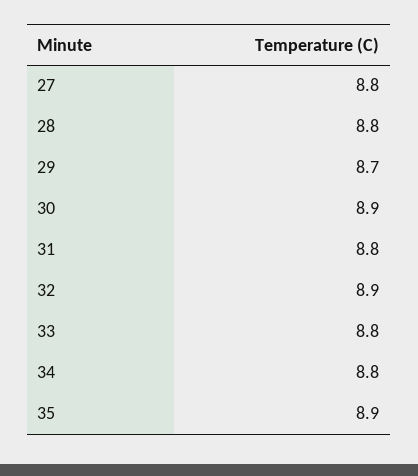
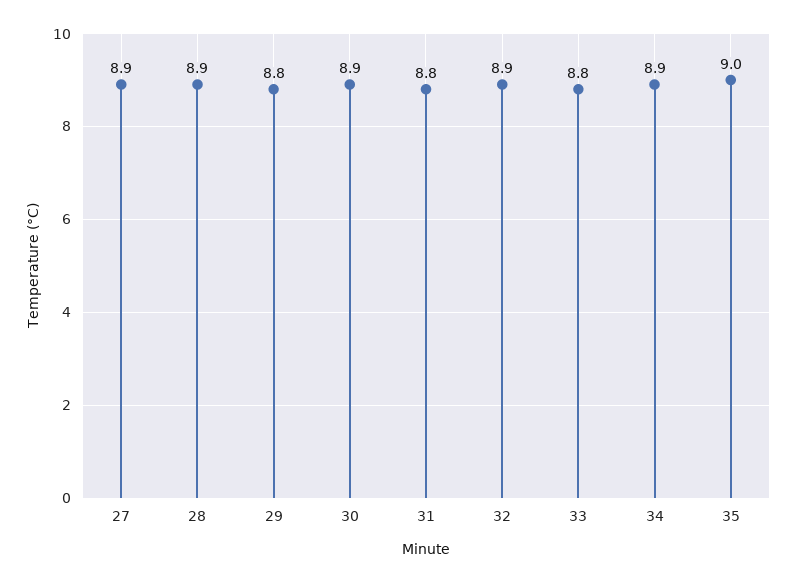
27: 8.8 -> 8.9
28: 8.8 -> 8.9
29: 8.7 -> 8.8
34: 8.8 -> 8.9
35: 8.9 -> 9

